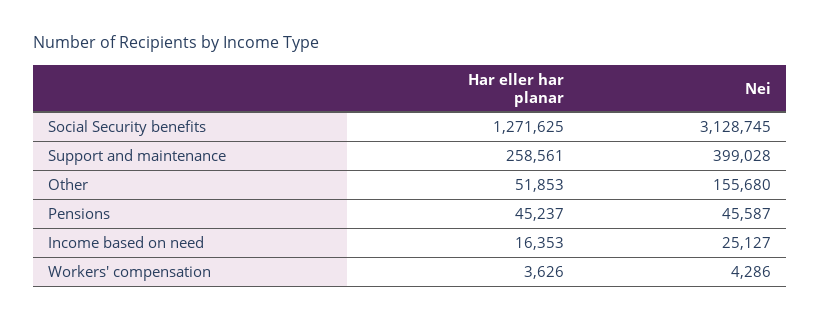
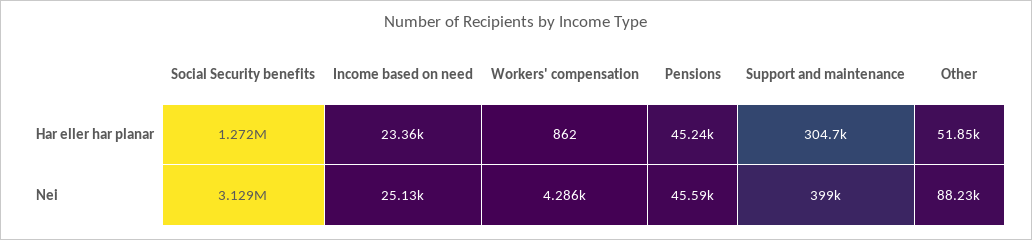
Har eller har planar, Support and maintenance: 258561 -> 304700
Nei, Other: 155680 -> 88230
Har eller har planar, Income based on need: 16353 -> 23360
Har eller har planar, Workers' compensation: 3626 -> 862

